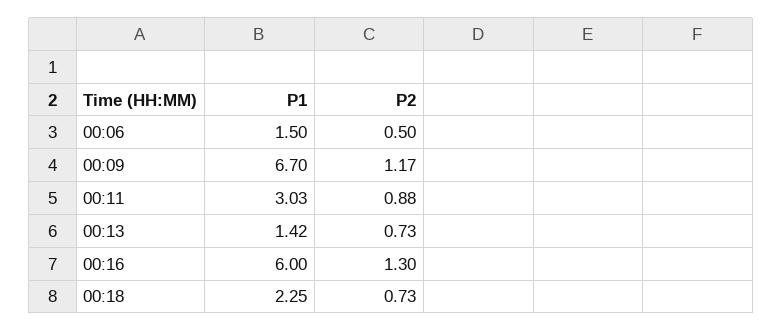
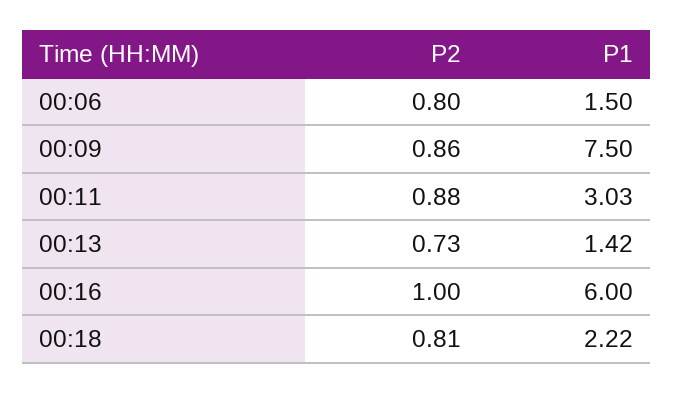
P2, 00:06: 0.5 -> 0.8
P1, 00:09: 6.7 -> 7.5
P2, 00:09: 1.17 -> 0.86
P2, 00:16: 1.3 -> 1
P1, 00:18: 2.25 -> 2.22
P2, 00:18: 0.73 -> 0.81

